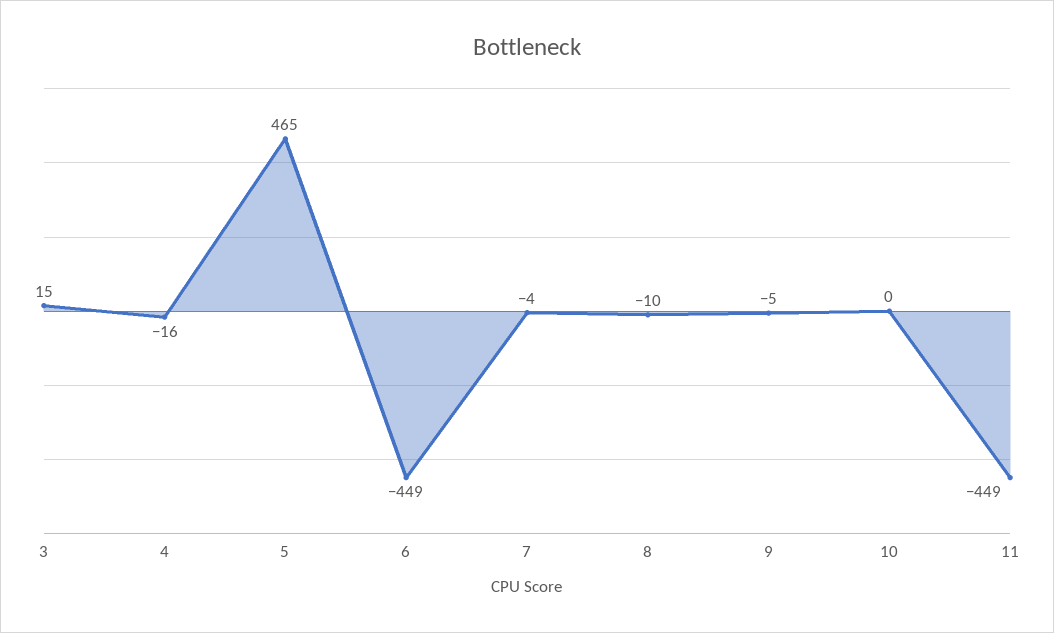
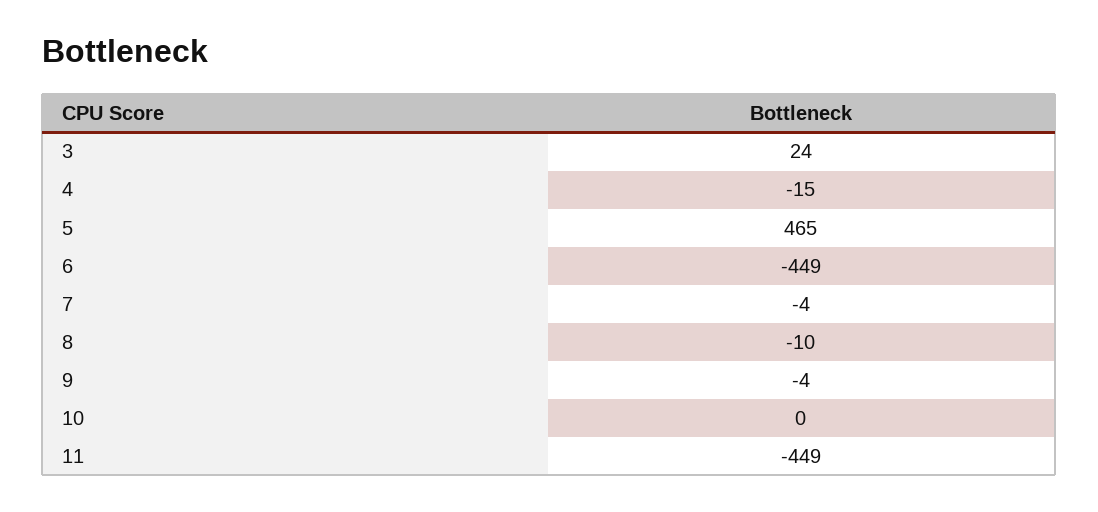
3: 15 -> 24
4: -16 -> -15
9: -5 -> -4

